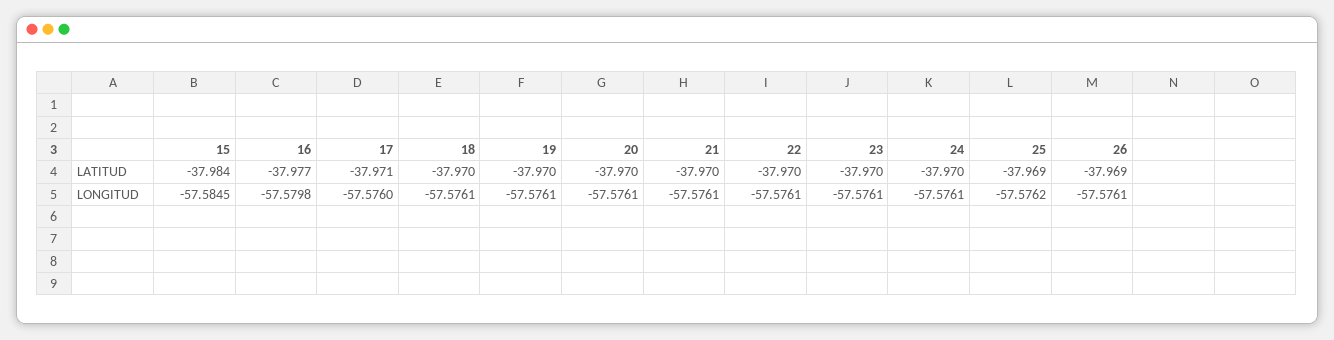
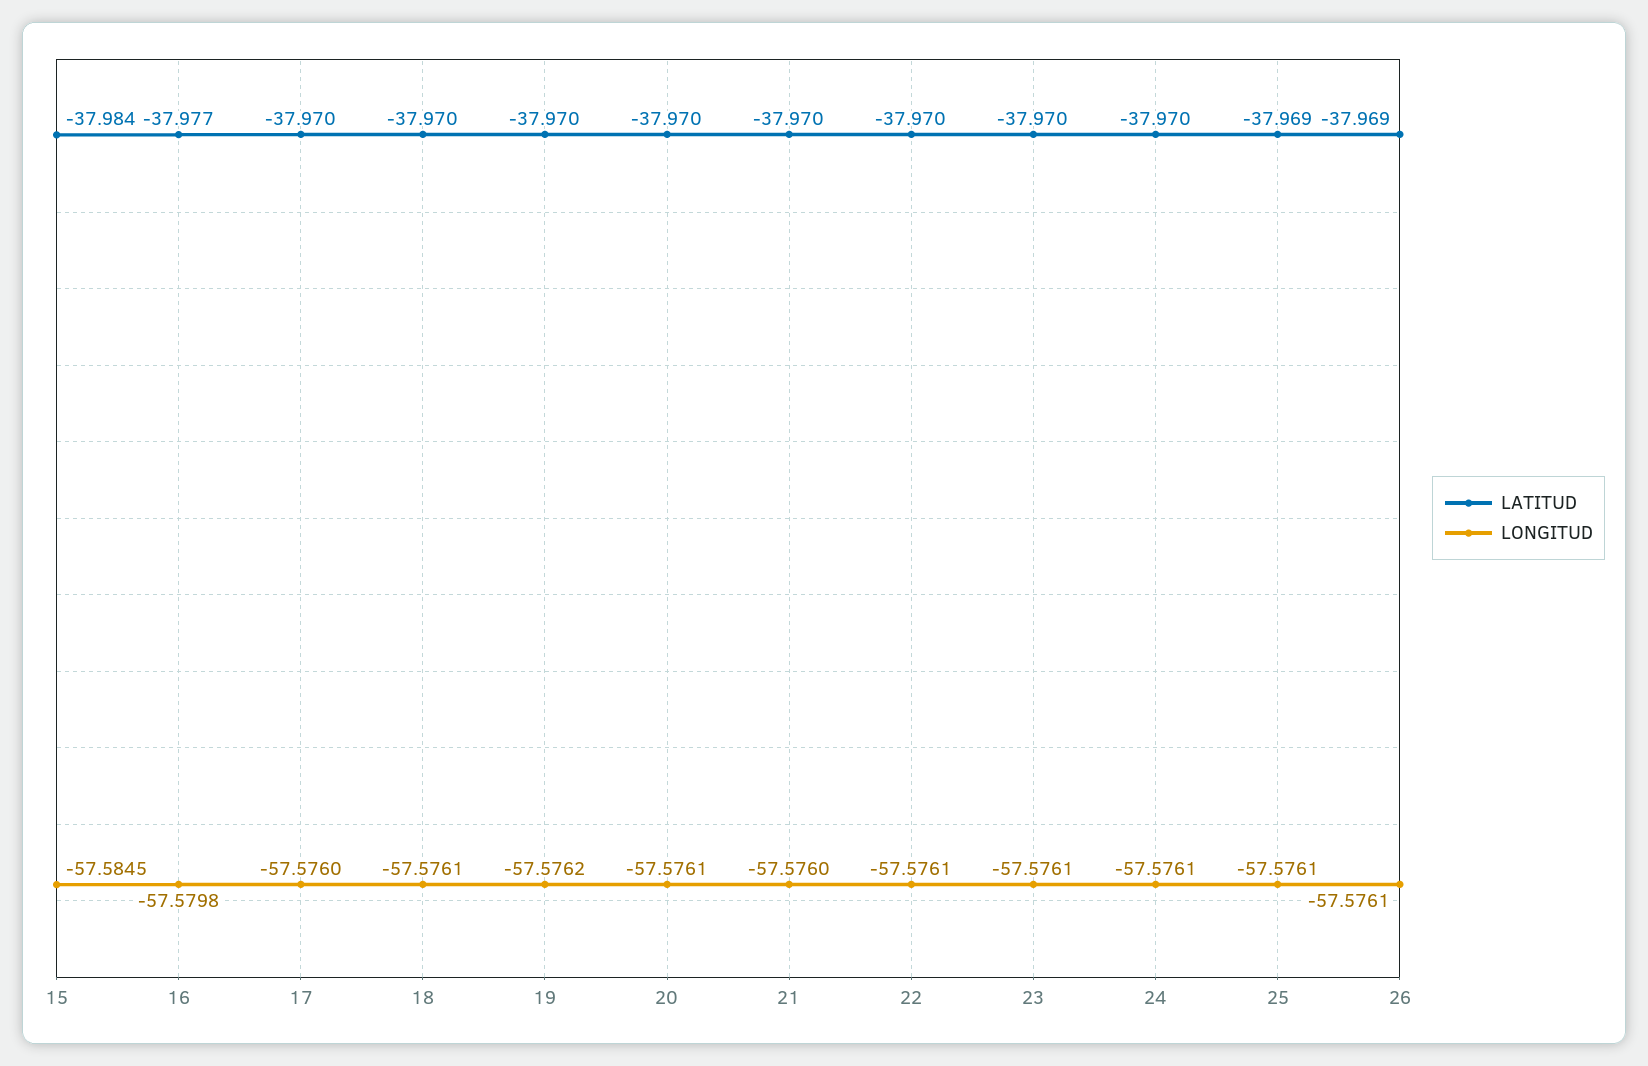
LATITUD, 17: -37.971 -> -37.97
LONGITUD, 19: -57.5761 -> -57.5762
LONGITUD, 21: -57.5761 -> -57.576
LONGITUD, 25: -57.5762 -> -57.5761

